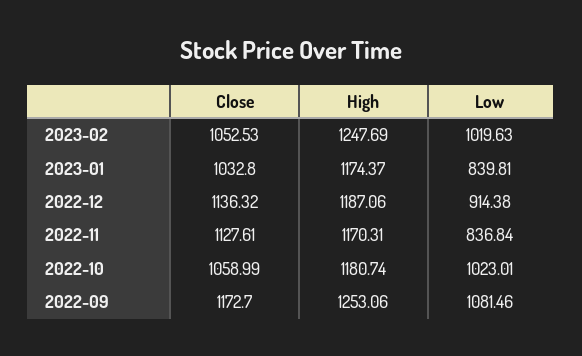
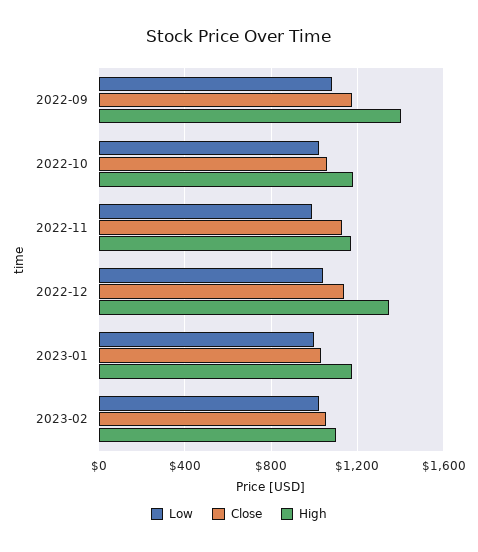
High, 2023-02: 1247.69 -> 1100
Low, 2023-01: 839.81 -> 1000
High, 2022-12: 1187.06 -> 1350
Low, 2022-12: 914.38 -> 1050
Low, 2022-11: 836.84 -> 1000
High, 2022-09: 1253.06 -> 1400

